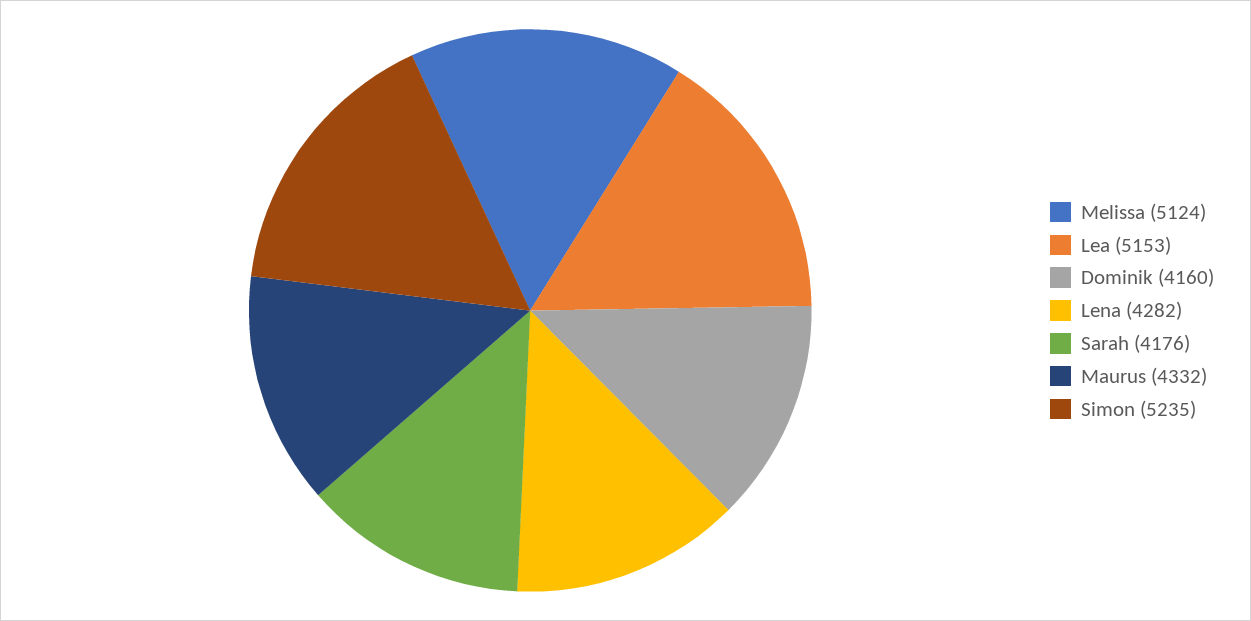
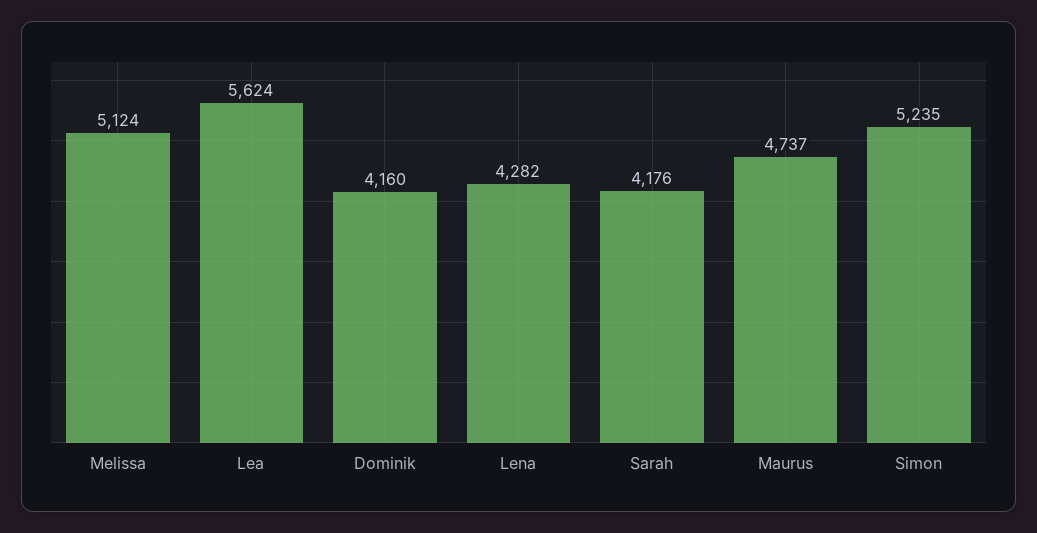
Lea: 5153 -> 5624
Maurus: 4332 -> 4737

